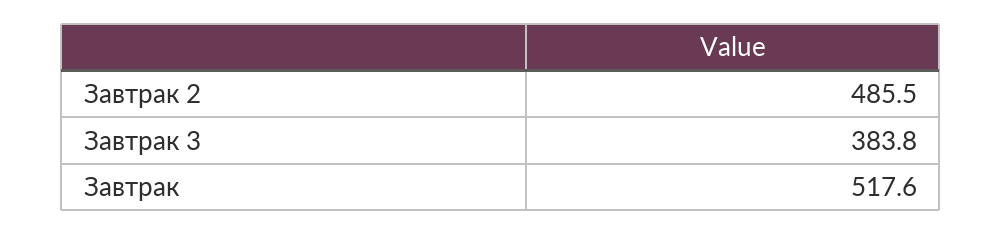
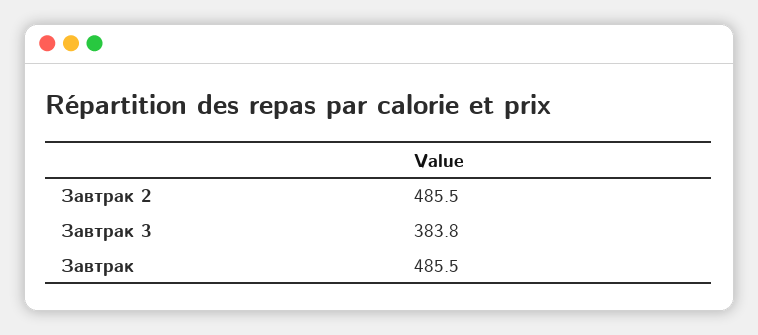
Завтрак: 517.6 -> 485.5

